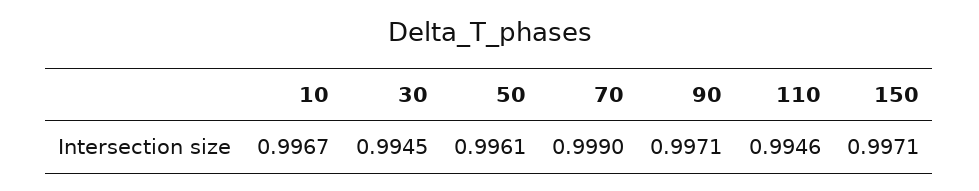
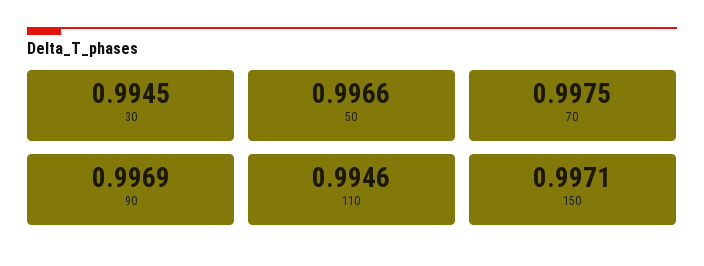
10: 0.9967 -> none
50: 0.9961 -> 0.9966
70: 0.999 -> 0.9975
90: 0.9971 -> 0.9969

